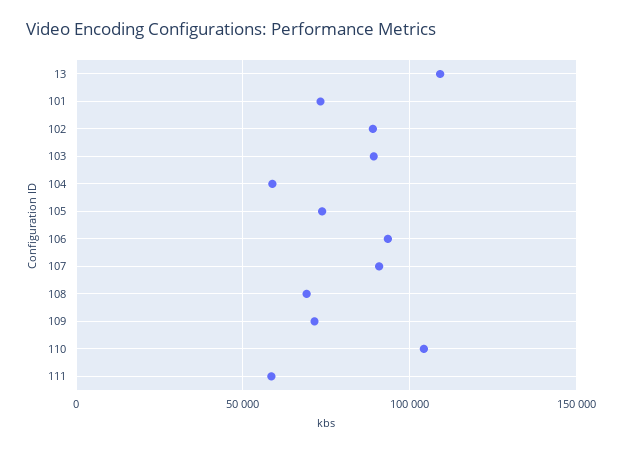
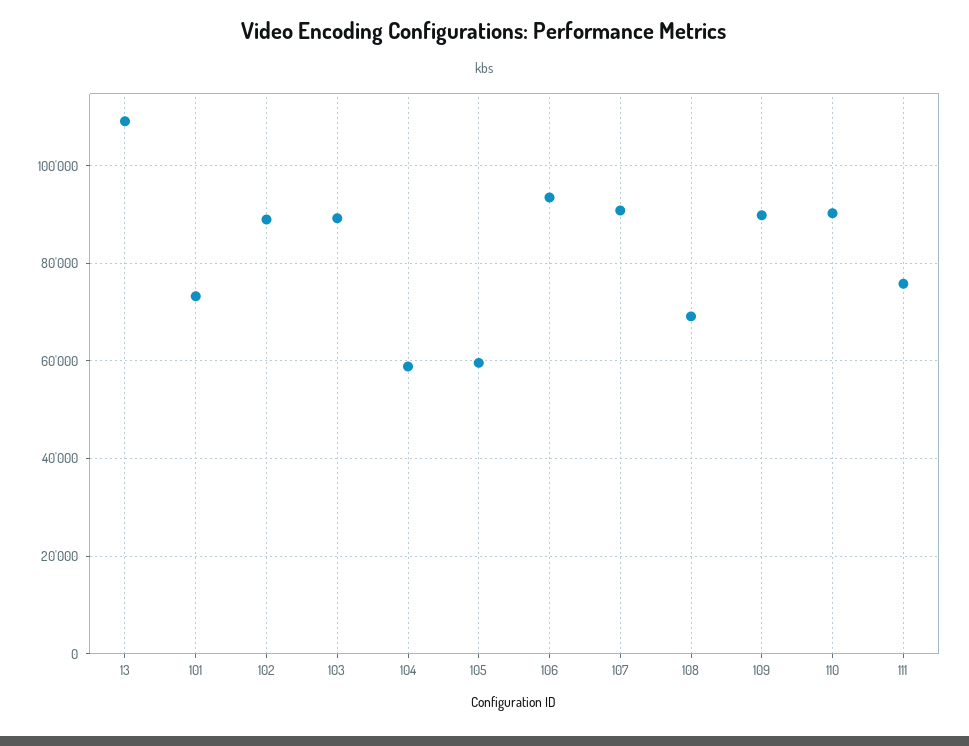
105: 75000 -> 60000
109: 70000 -> 90000
110: 105000 -> 90000
111: 60000 -> 76000

